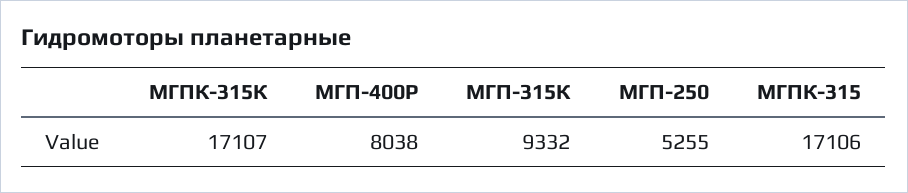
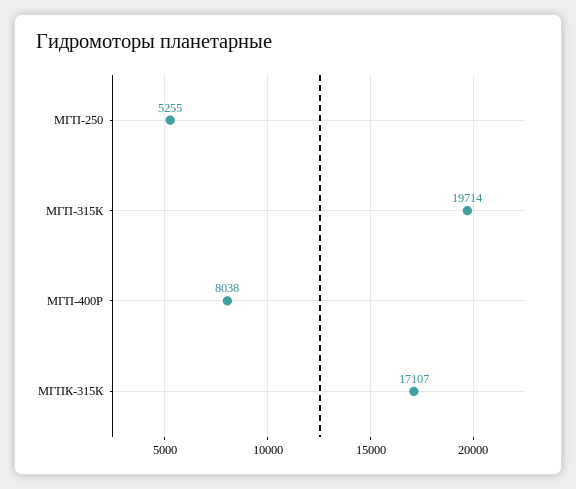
МГП-315К: 9332 -> 19714
МГПК-315: 17106 -> none

